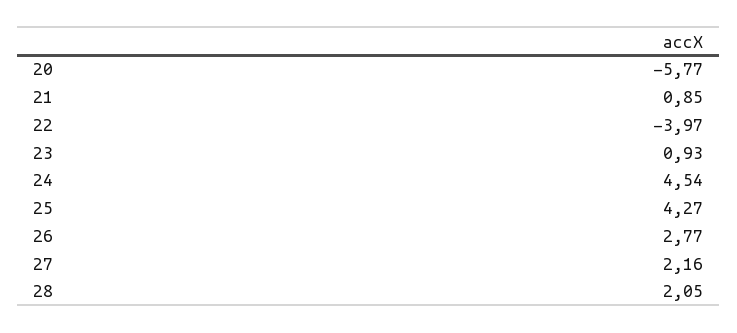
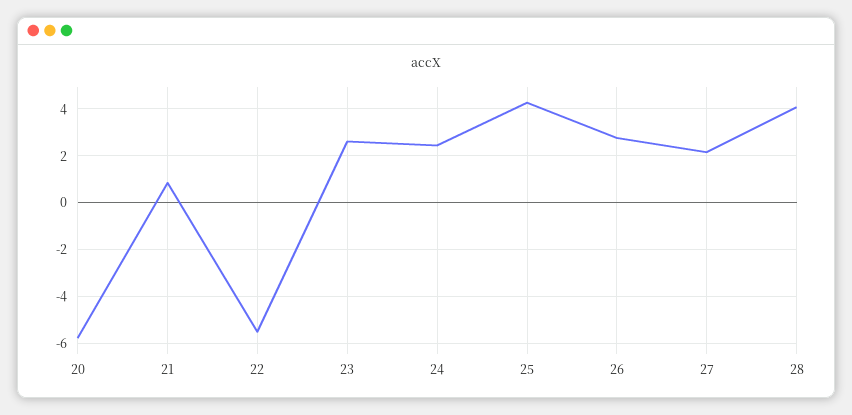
22: -3.97 -> -5.5
23: 0.93 -> 2.5
24: 4.54 -> 2.5
28: 2.05 -> 4

